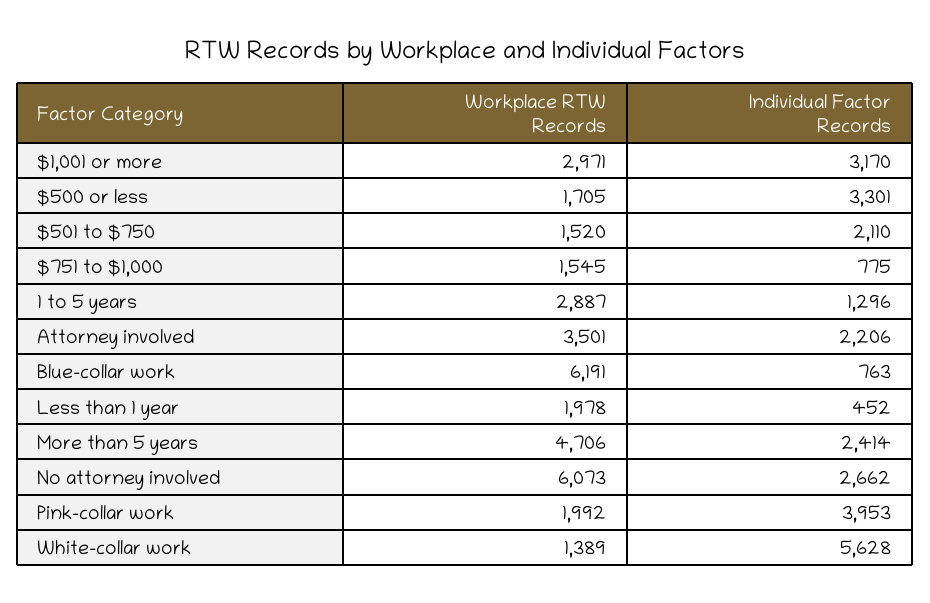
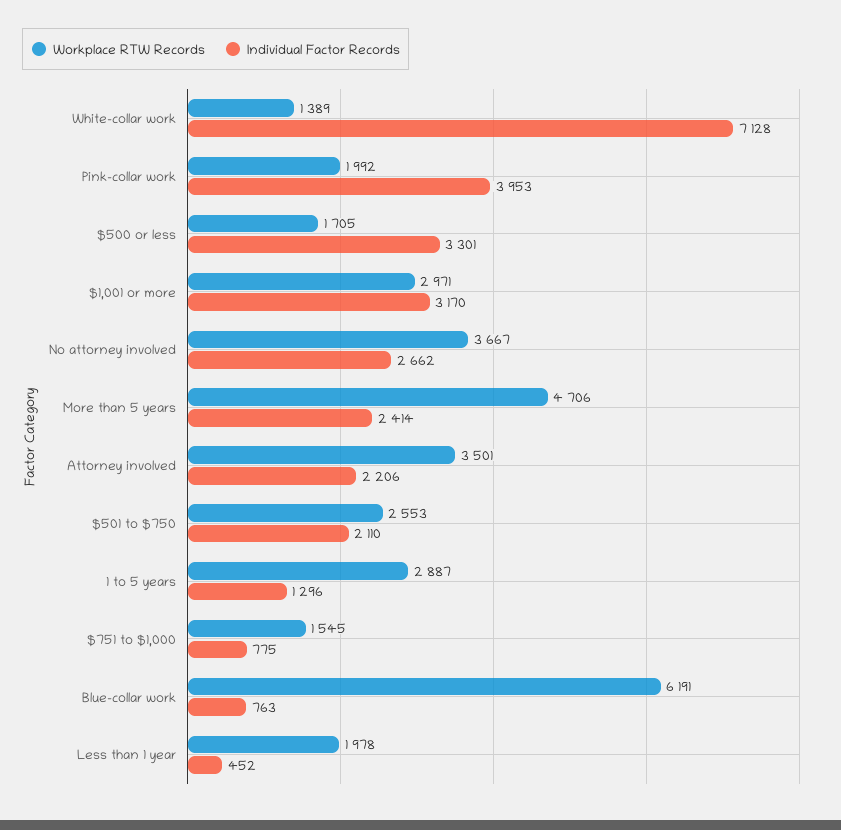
Workplace RTW Records, $501 to $750: 1520 -> 2553
Workplace RTW Records, No attorney involved: 6073 -> 3667
Individual Factor Records, White-collar work: 5628 -> 7128

